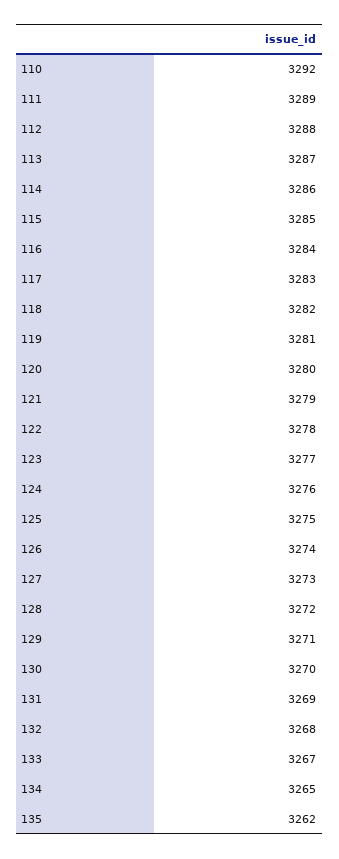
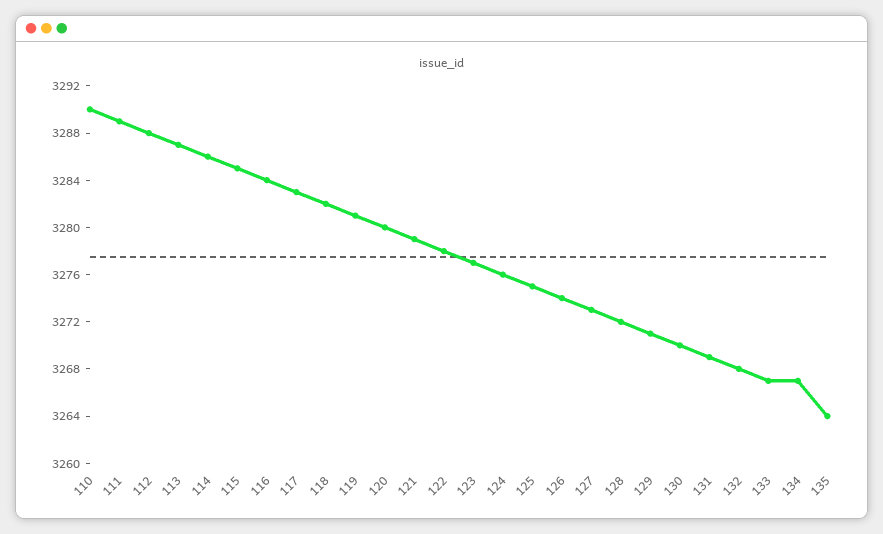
110: 3292 -> 3290
134: 3265 -> 3267
135: 3262 -> 3264

